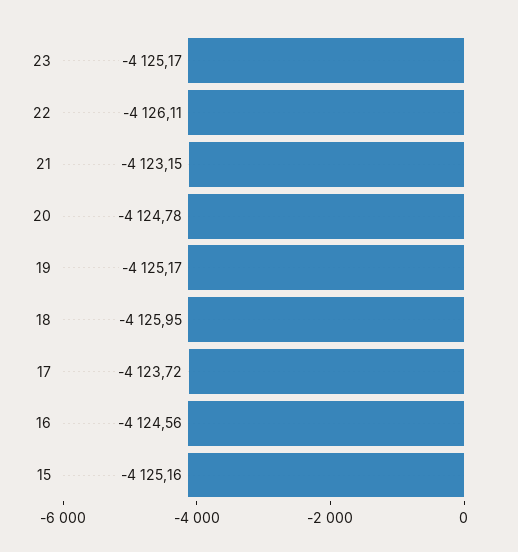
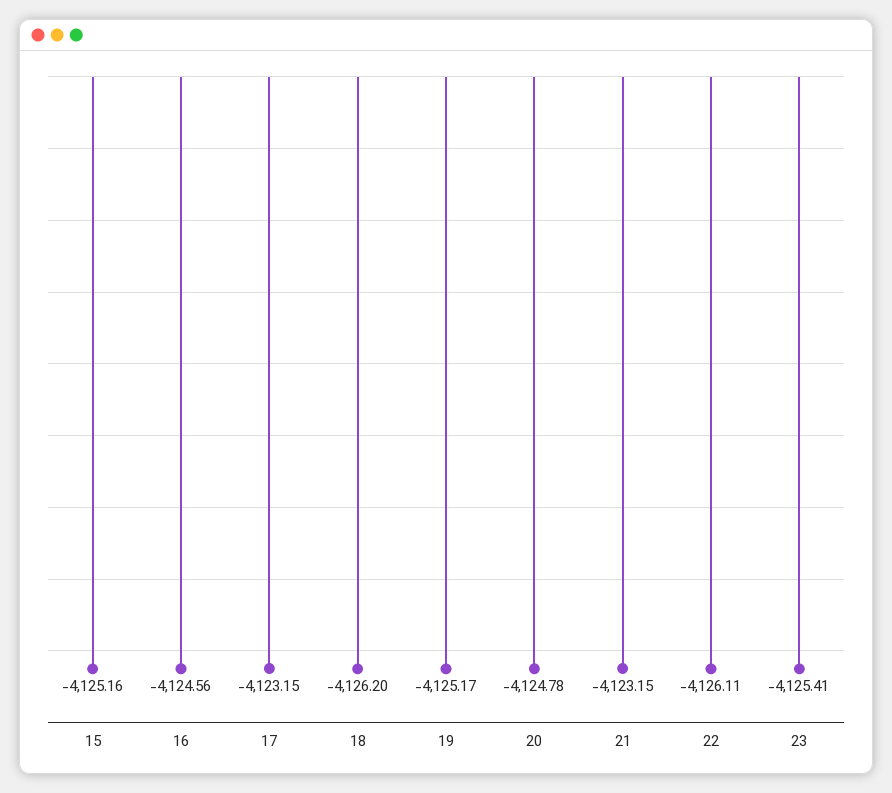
23: -4125.17 -> -4125.41
18: -4125.95 -> -4126.2
17: -4123.72 -> -4123.15

